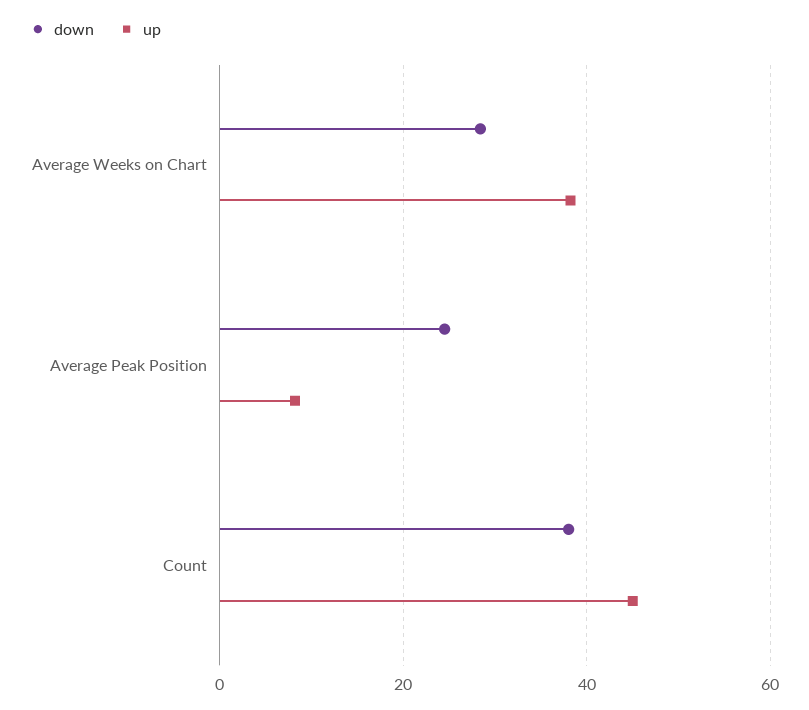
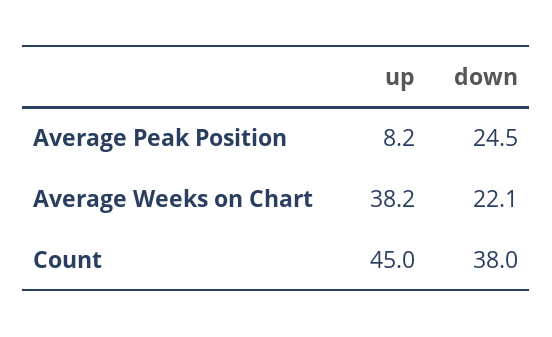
down, Average Weeks on Chart: 28 -> 22.1

